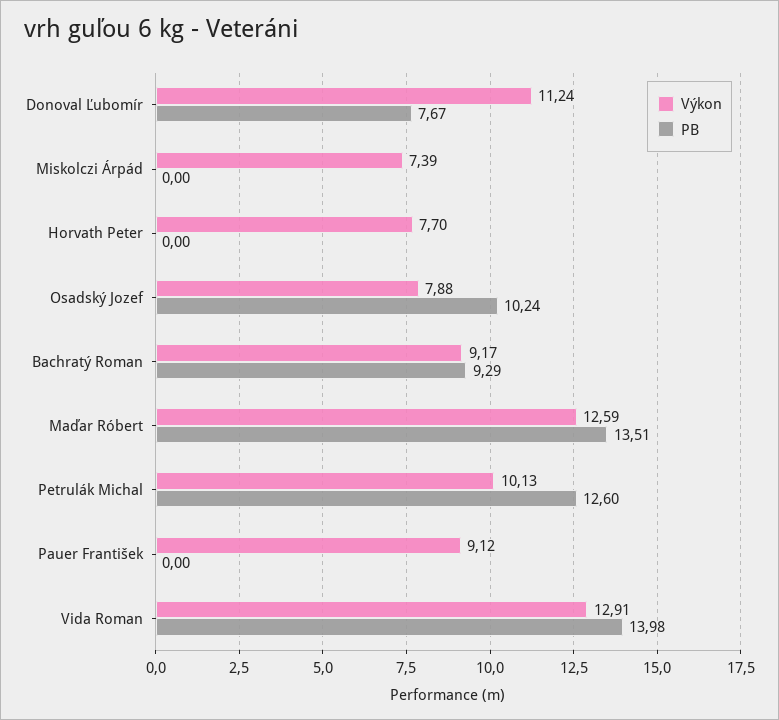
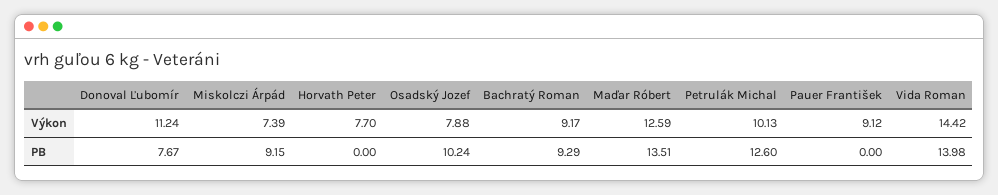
PB, Miskolczi Árpád: 0 -> 9.15
Výkon, Vida Roman: 12.91 -> 14.42

